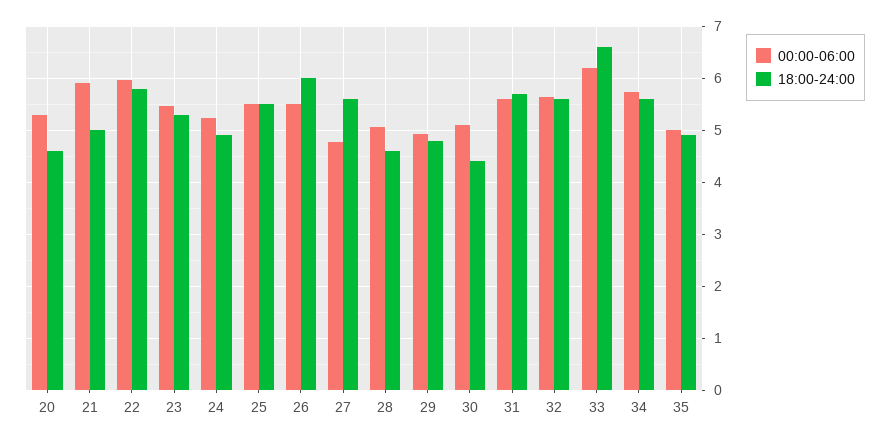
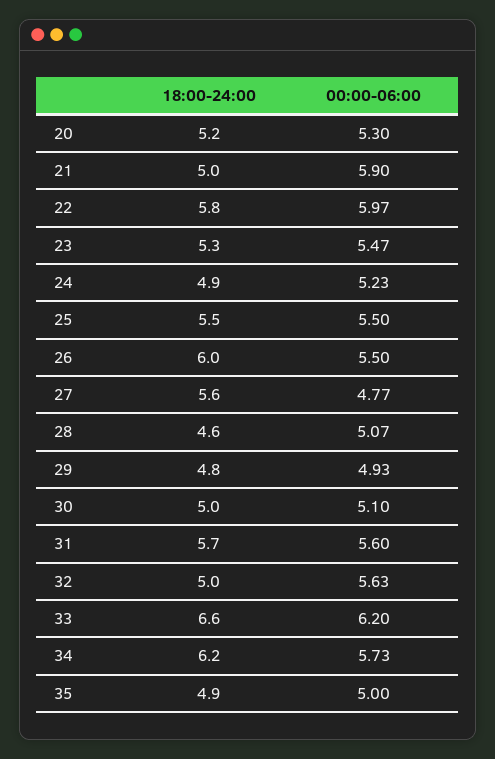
18:00-24:00, 20: 4.6 -> 5.2
18:00-24:00, 30: 4.4 -> 5
18:00-24:00, 32: 5.6 -> 5
18:00-24:00, 34: 5.6 -> 6.2

